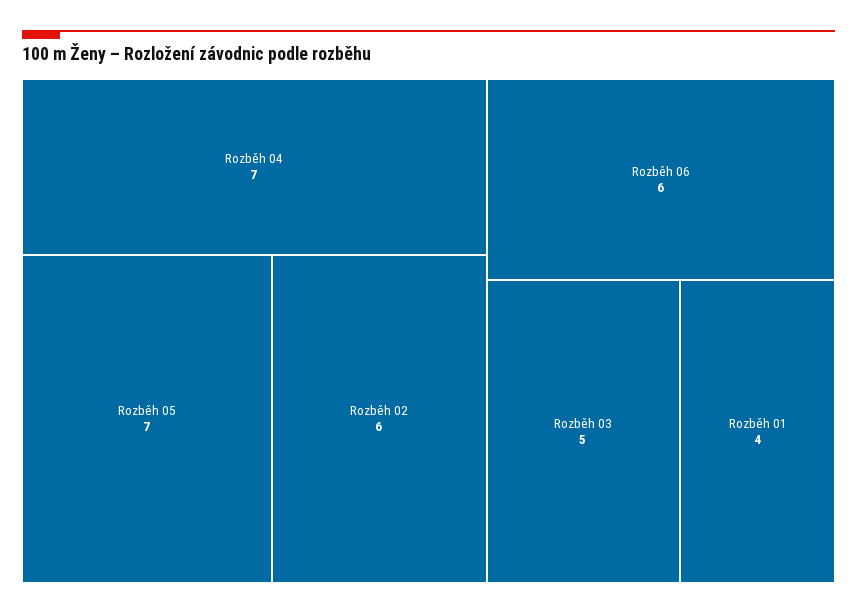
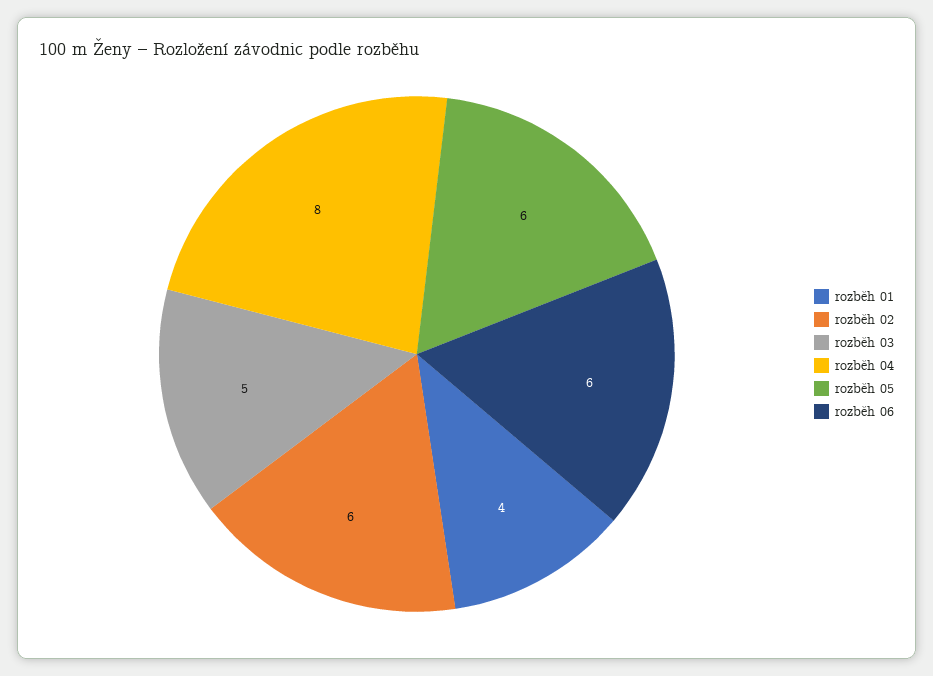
Rozběh 04: 7 -> 8
Rozběh 05: 7 -> 6

